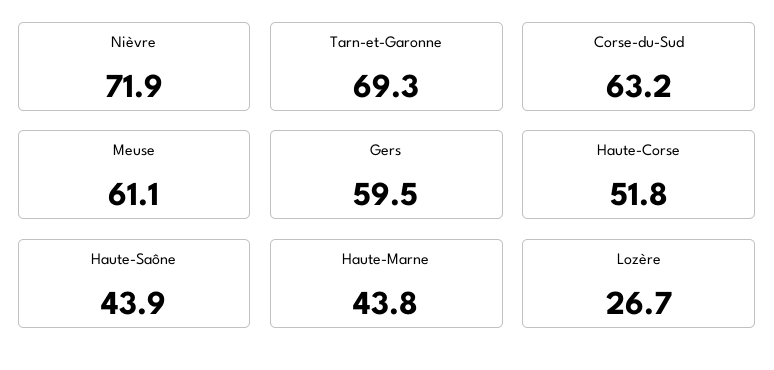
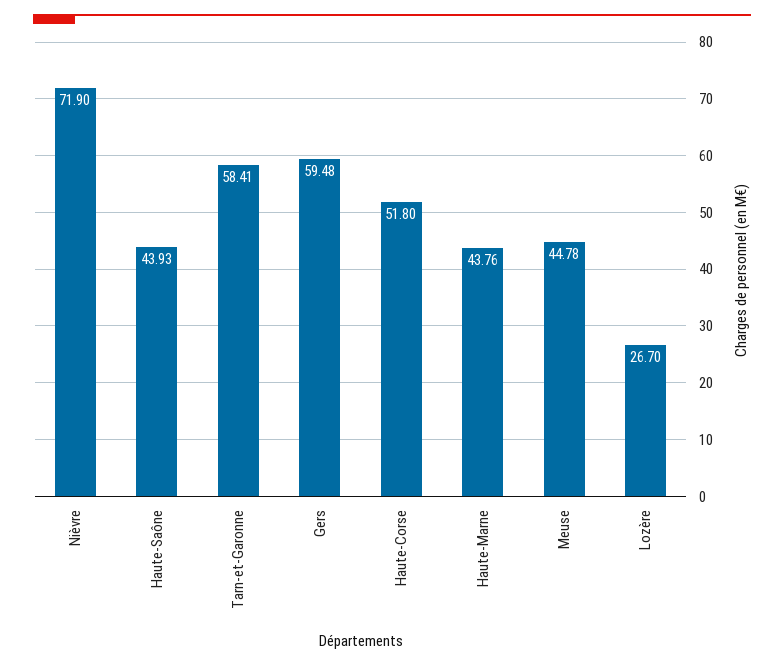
Tarn-et-Garonne: 69.3 -> 58.41
Corse-du-Sud: 63.2 -> none
Meuse: 61.1 -> 44.78

